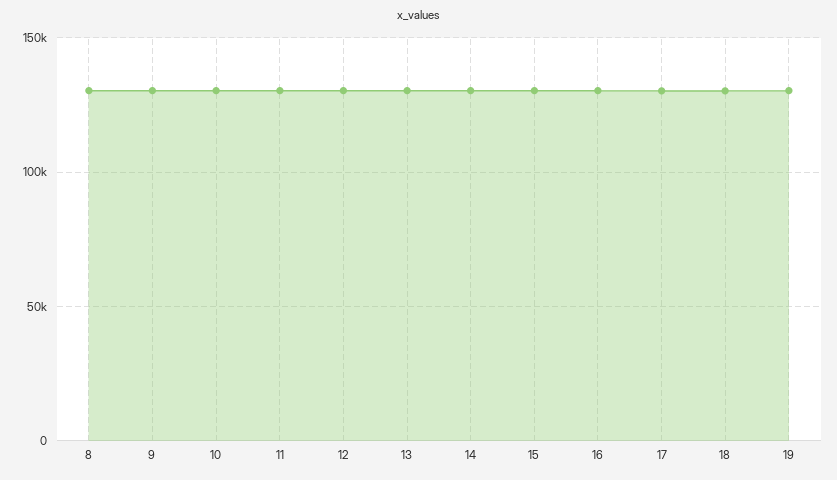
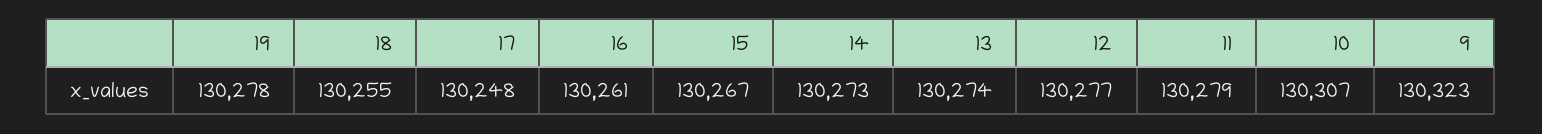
8: 130000 -> none

